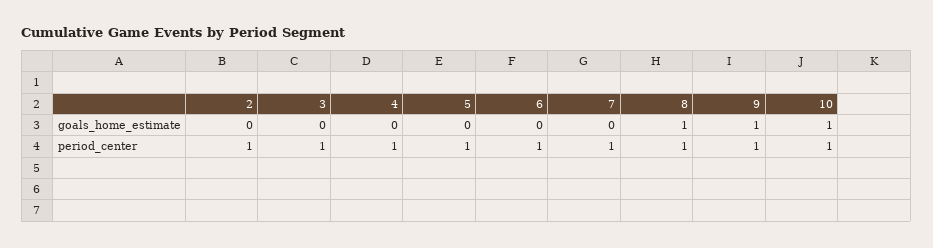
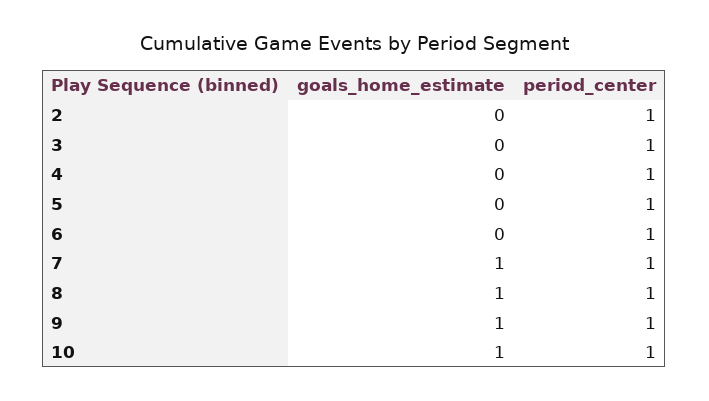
7, goals_home_estimate: 0 -> 1

